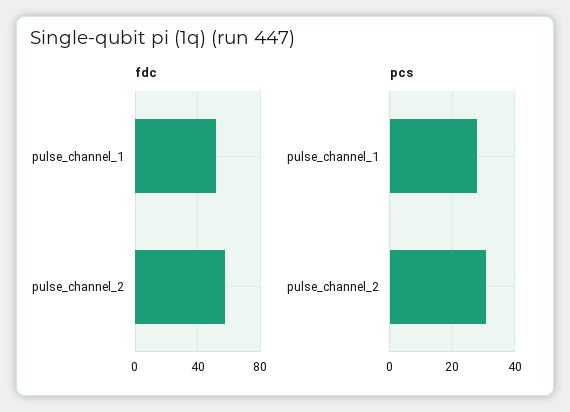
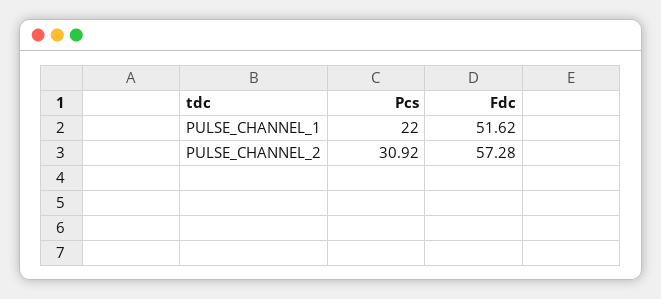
pcs, pulse_channel_1: 28 -> 22

